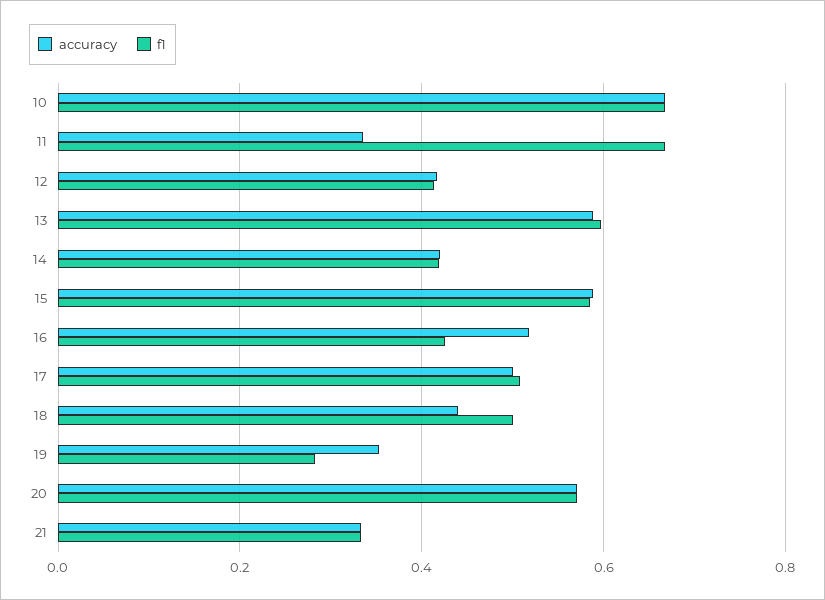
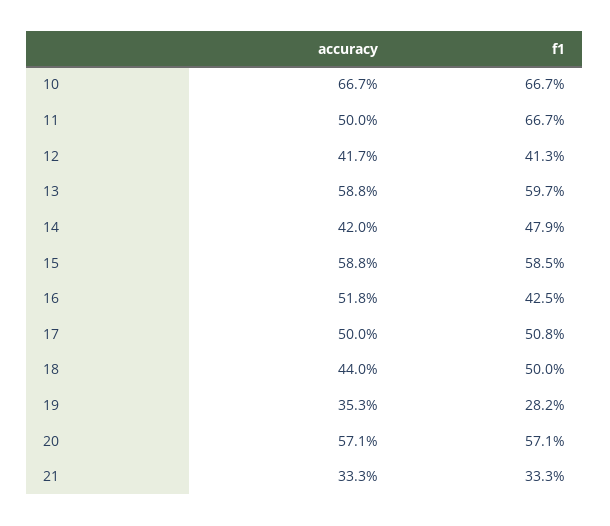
accuracy, 11: 0.34 -> 0.5
f1, 14: 0.42 -> 0.479

